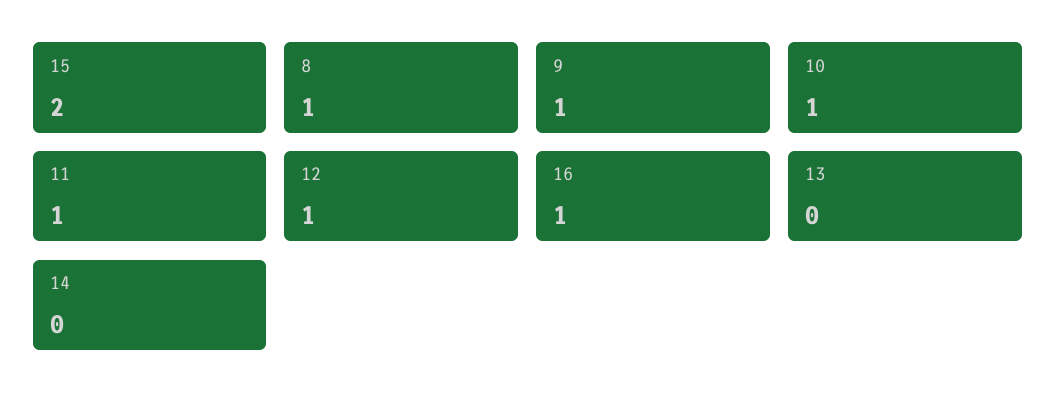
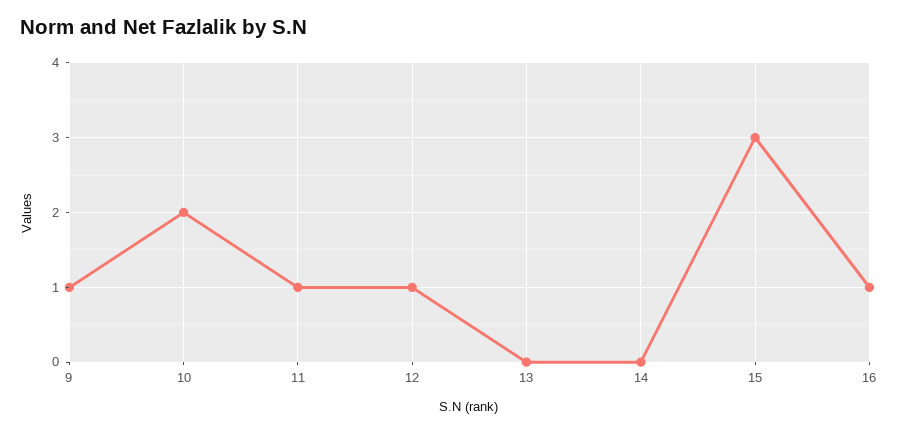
15: 2 -> 3
8: 1 -> none
10: 1 -> 2

